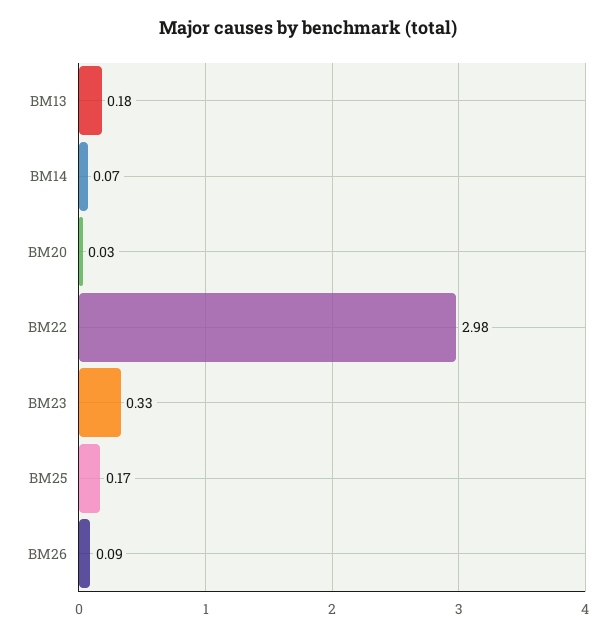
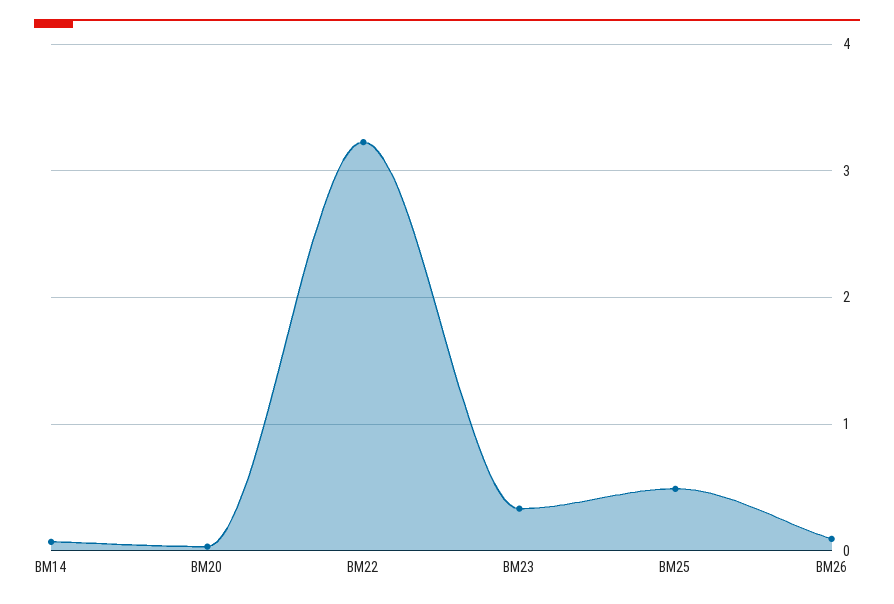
BM13: 0.18 -> none
BM22: 2.98 -> 3.2
BM25: 0.17 -> 0.5

